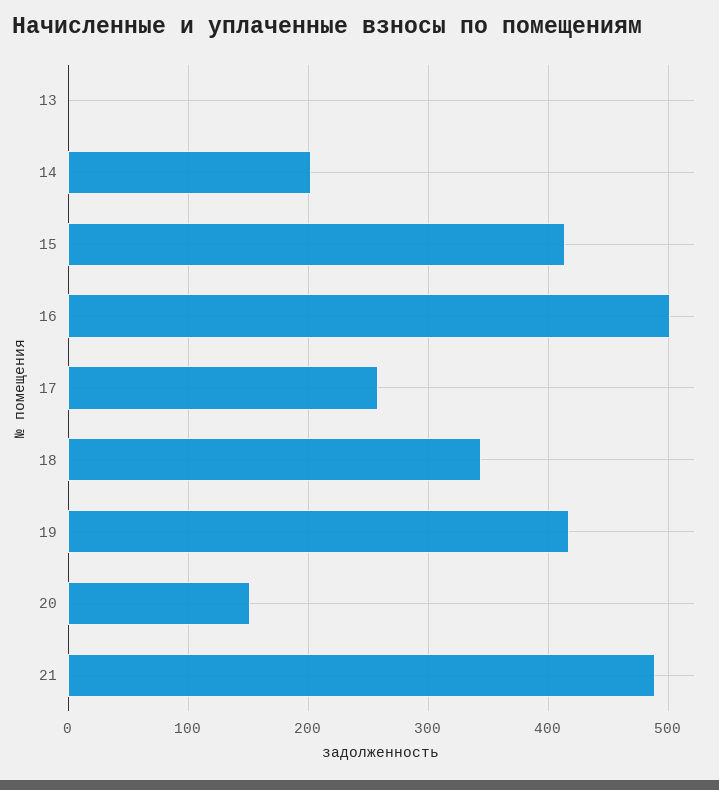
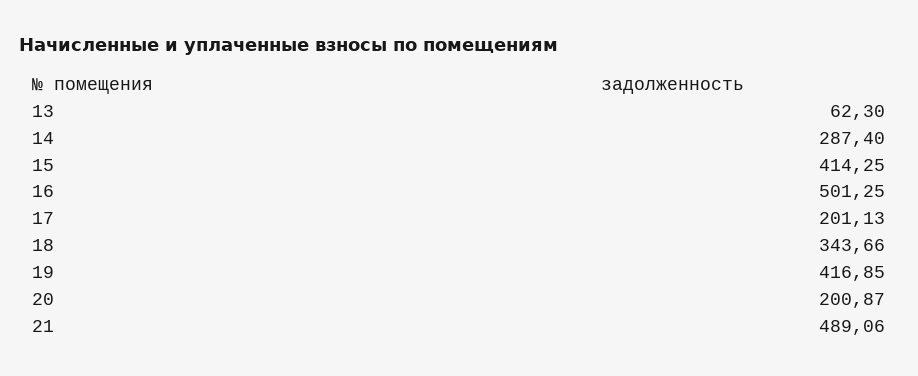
13: 0 -> 62.3
14: 200 -> 287.4
17: 260 -> 201.13
20: 150 -> 200.87

